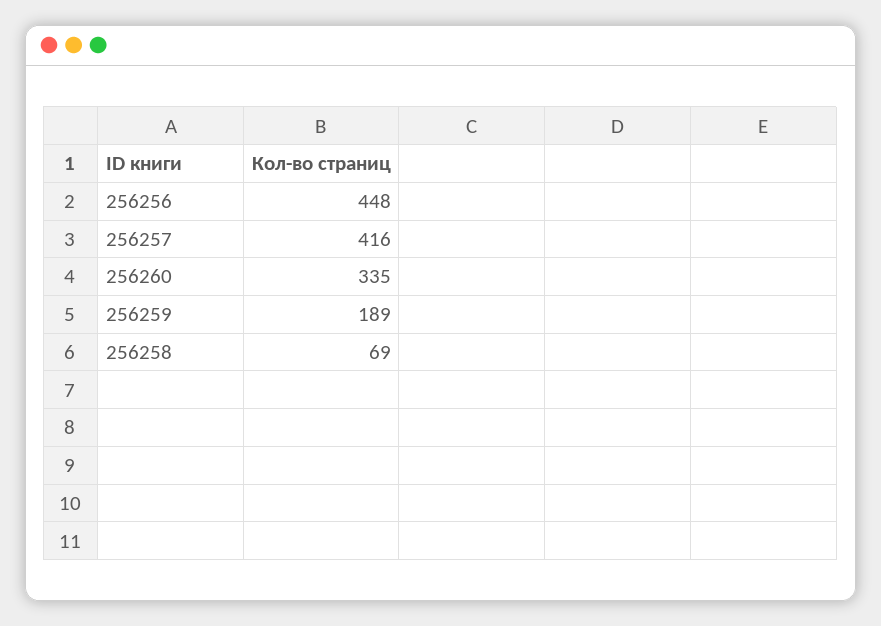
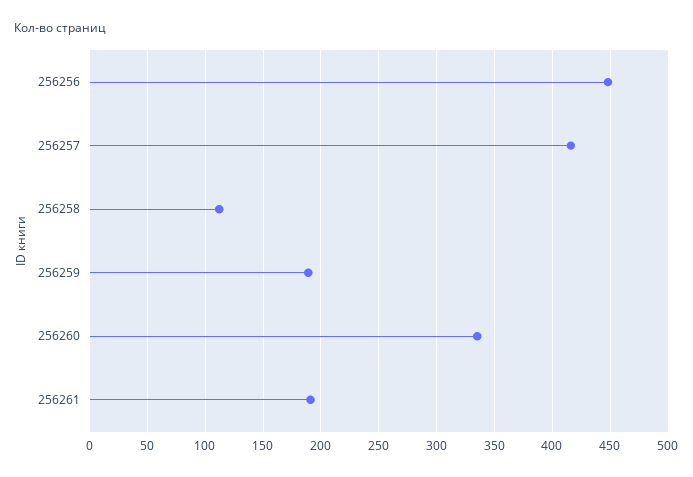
256258: 69 -> 110
256261: none -> 190

